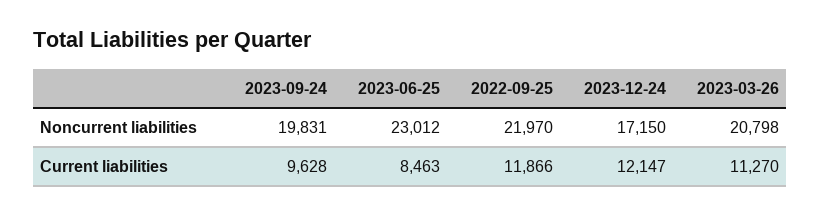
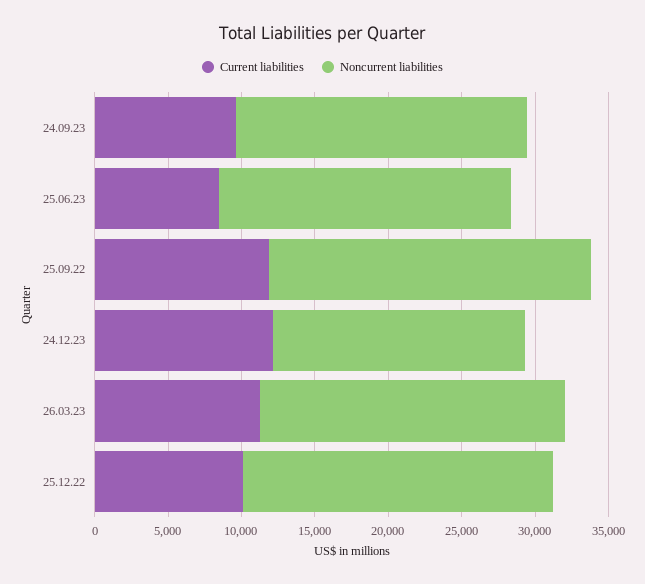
Noncurrent liabilities, 2023-06-25: 23012 -> 20000
Current liabilities, 25.12.22: none -> 10000
Noncurrent liabilities, 25.12.22: none -> 21000

